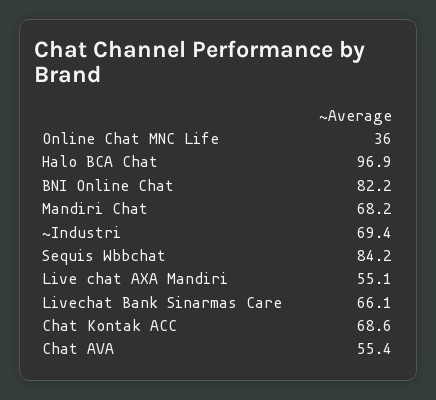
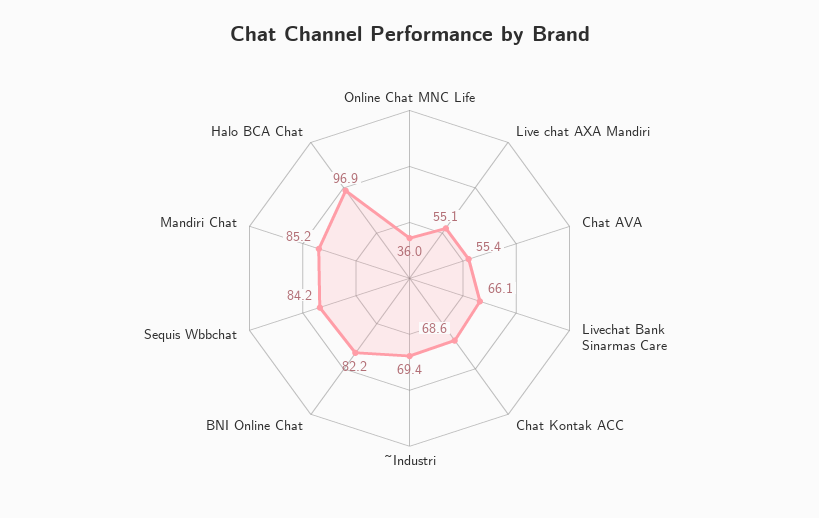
Mandiri Chat: 68.2 -> 85.2

